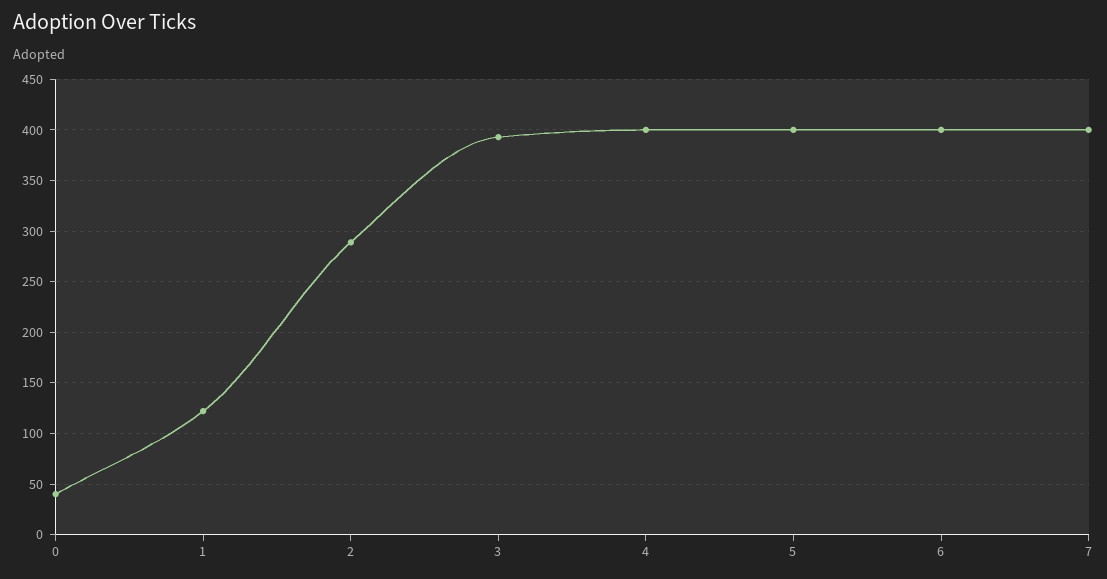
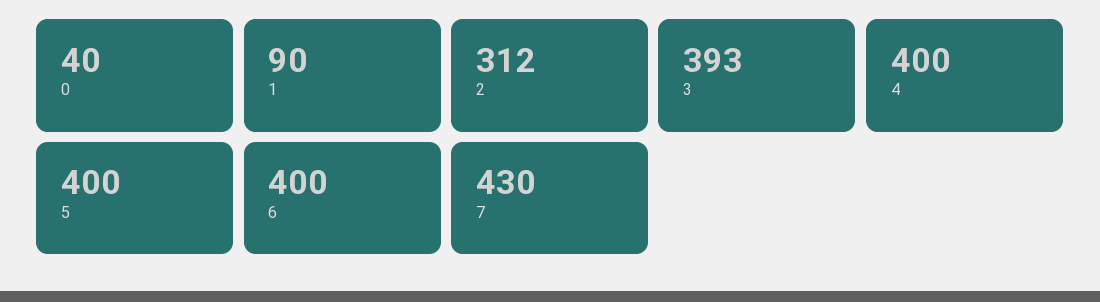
1: 120 -> 90
2: 290 -> 312
7: 400 -> 430

